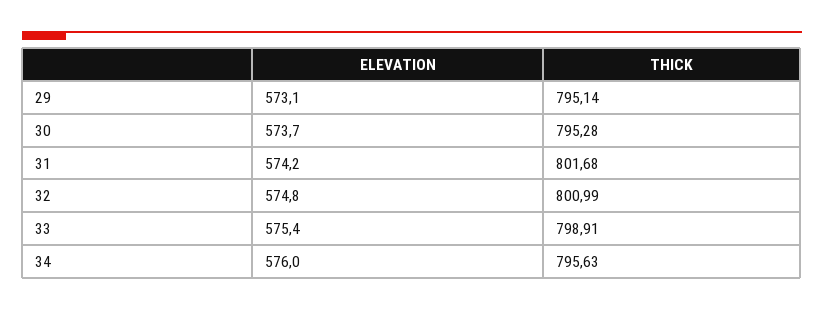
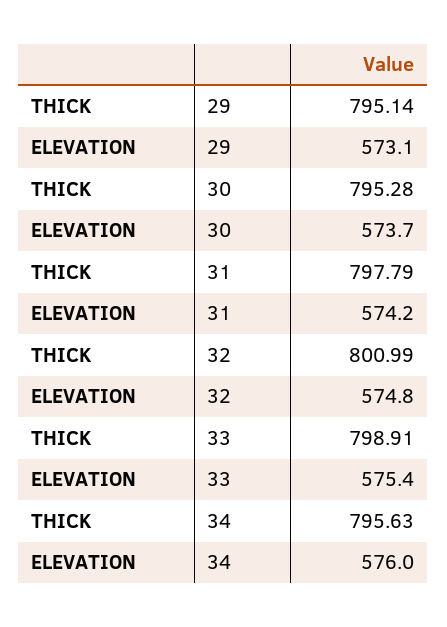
THICK, 31: 801.68 -> 797.79

